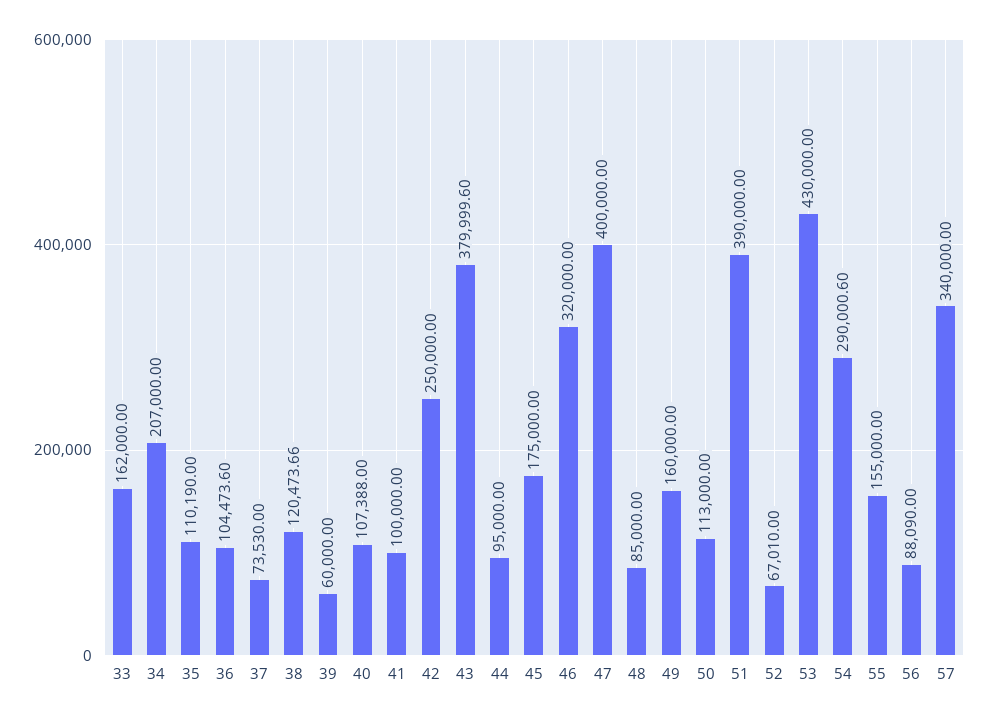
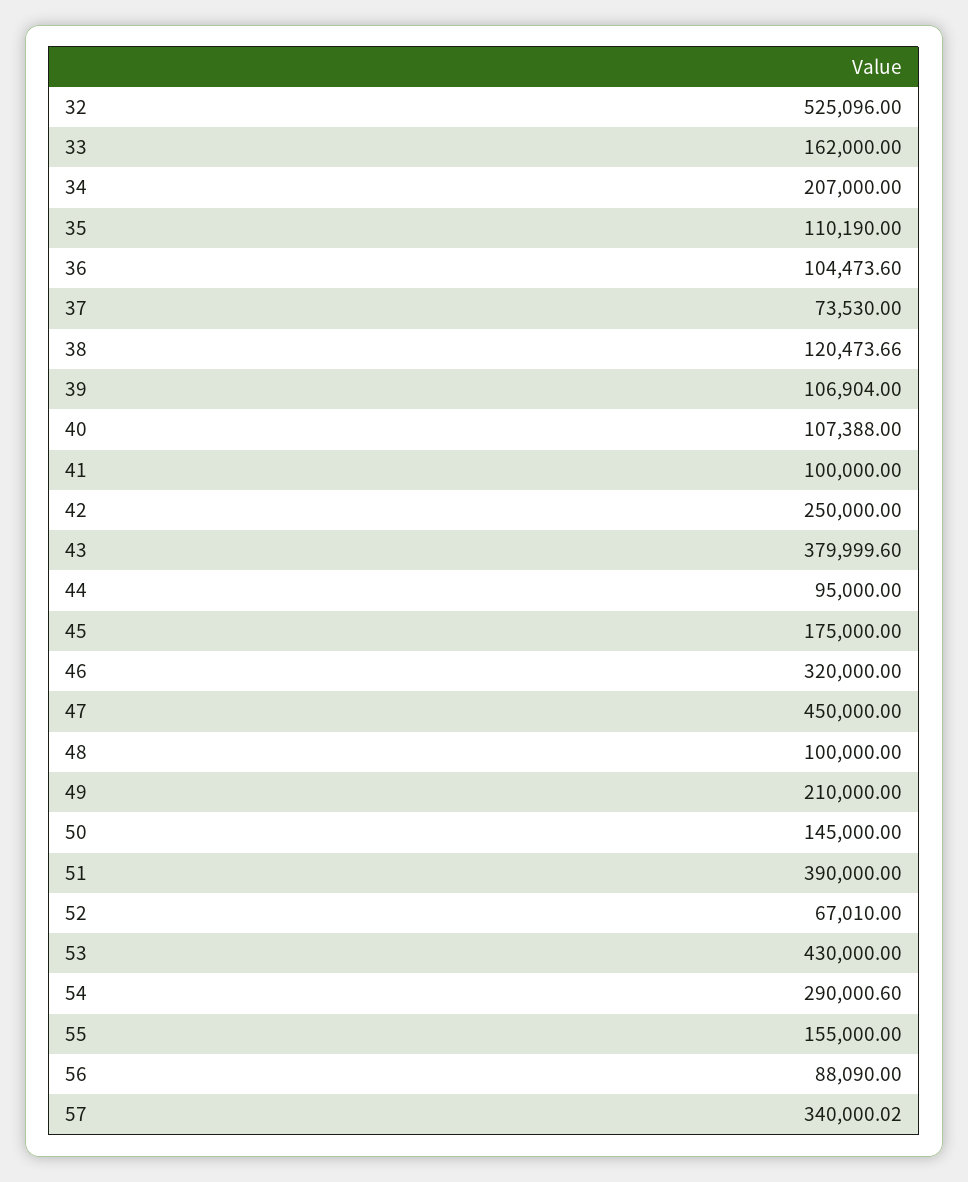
39: 60000 -> 106904
47: 400000 -> 450000
48: 85000 -> 100000
49: 160000 -> 210000
50: 113000 -> 145000
57: 340000 -> 340000.02
32: none -> 525096

